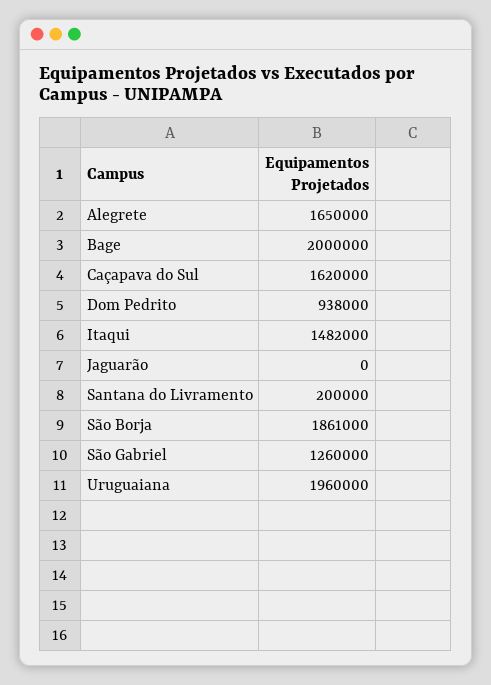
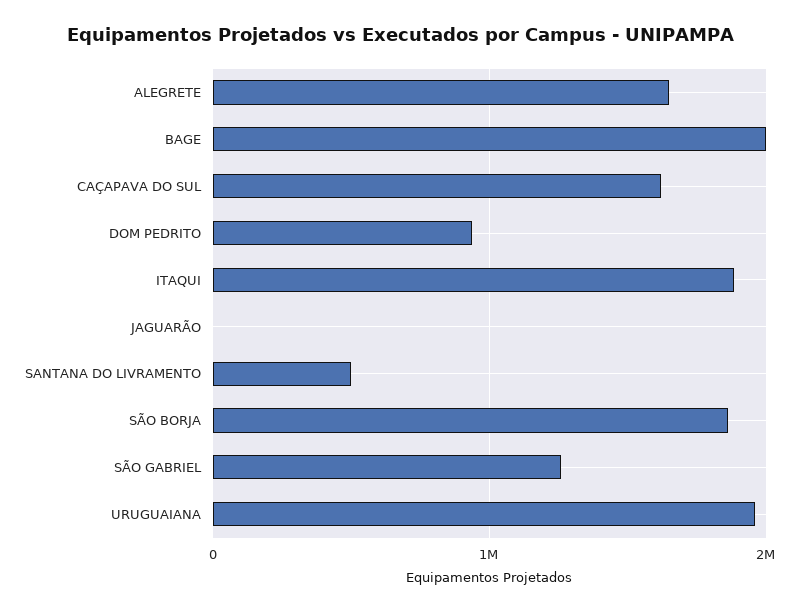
Itaqui: 1482000 -> 1900000
Santana do Livramento: 200000 -> 500000

